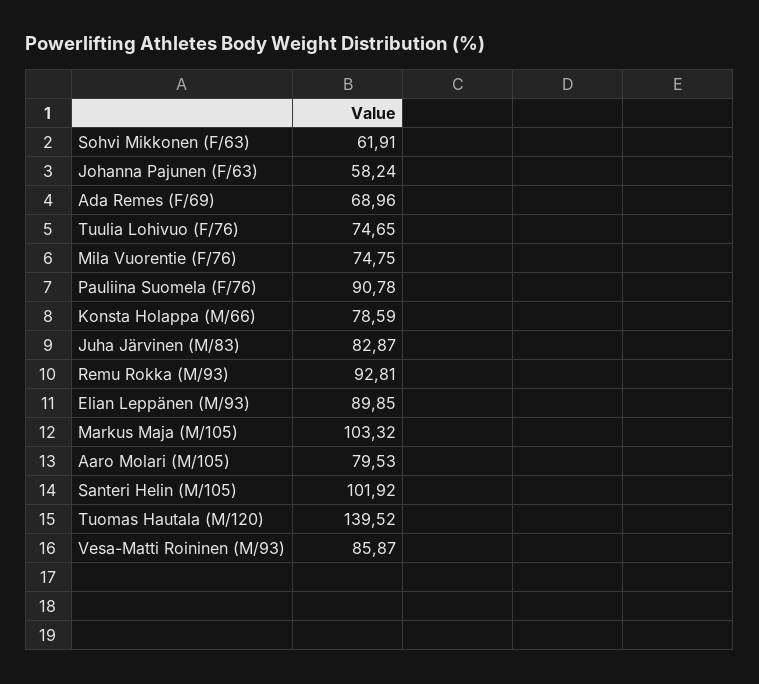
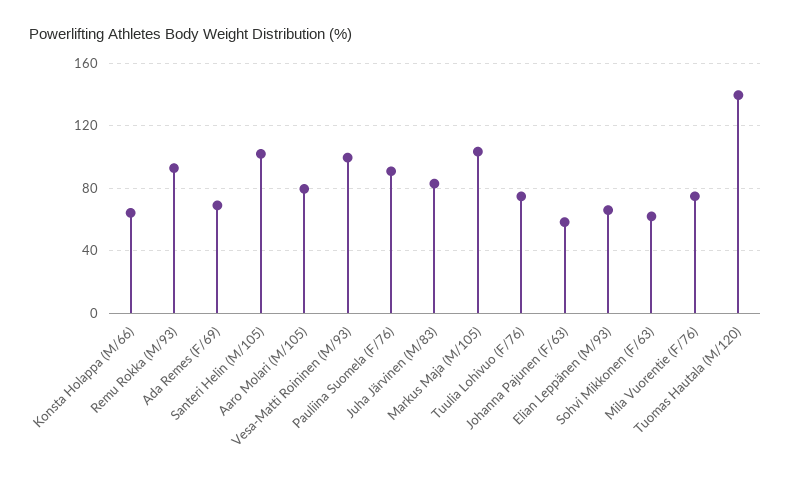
Konsta Holappa (M/66): 78.59 -> 65
Elian Leppänen (M/93): 89.85 -> 65
Vesa-Matti Roininen (M/93): 85.87 -> 100

